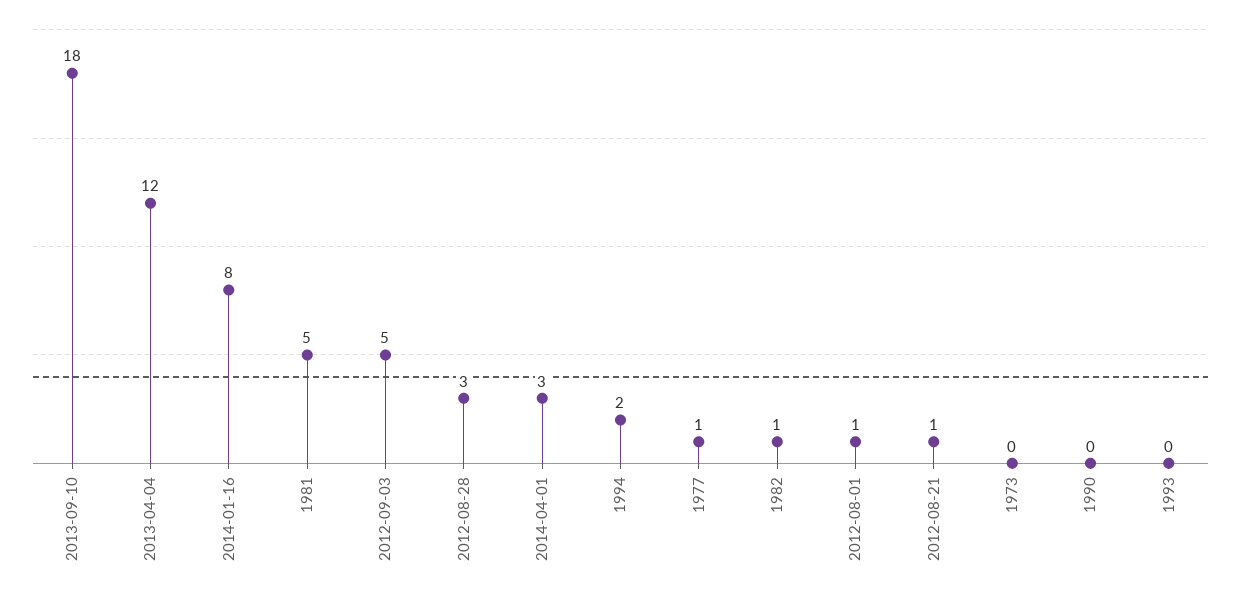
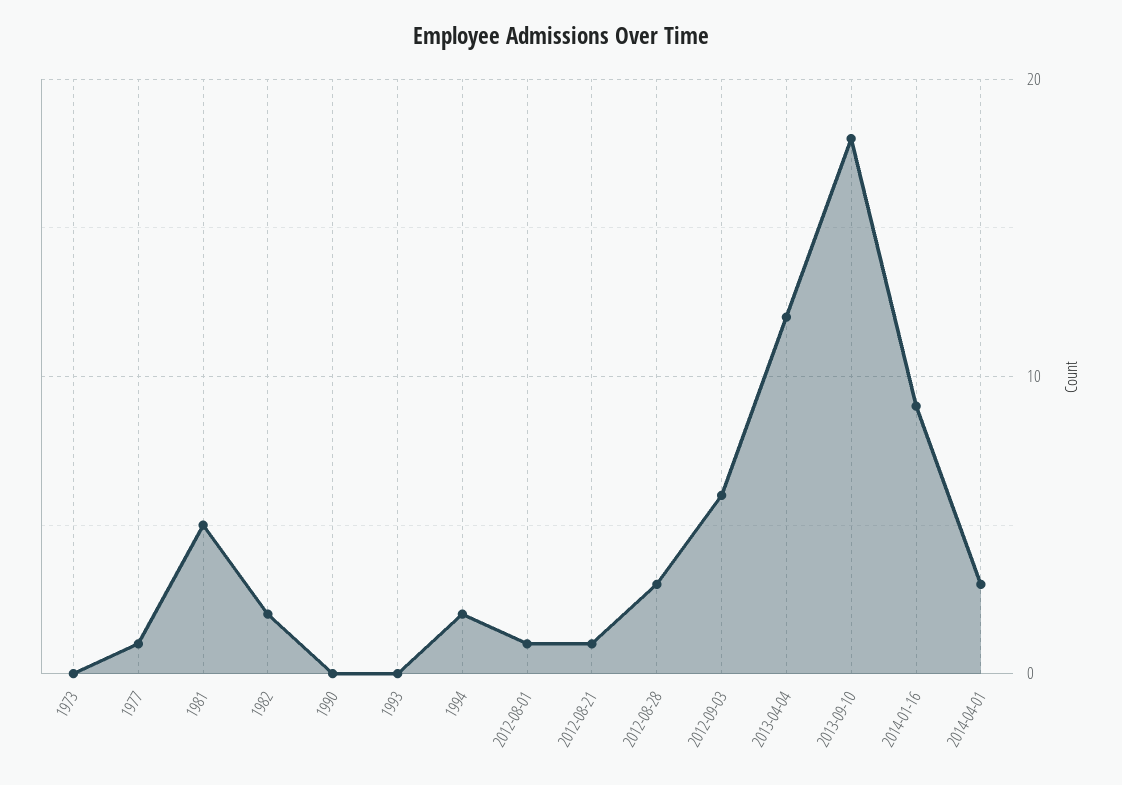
2014-01-16: 8 -> 9
2012-09-03: 5 -> 6
1982: 1 -> 2

